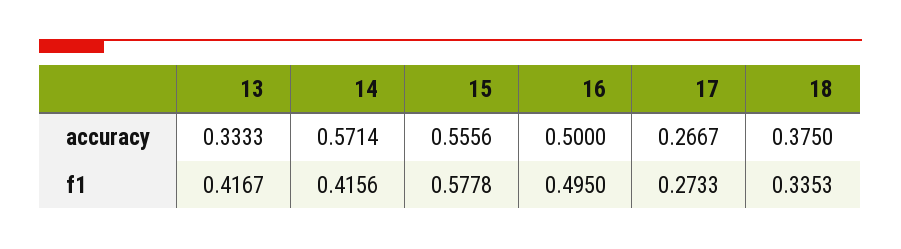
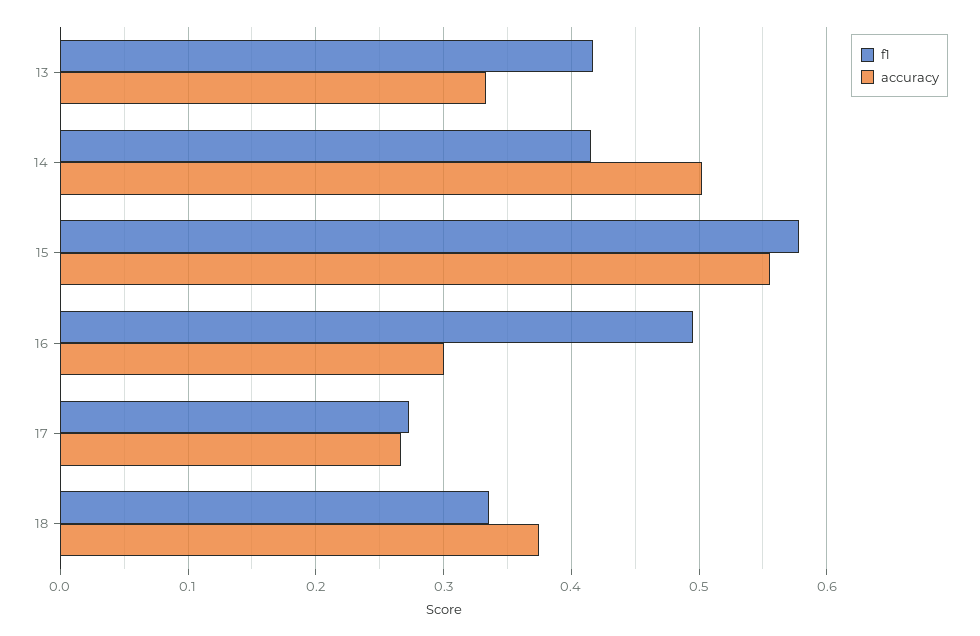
accuracy, 14: 0.5714 -> 0.5
accuracy, 16: 0.5 -> 0.3

